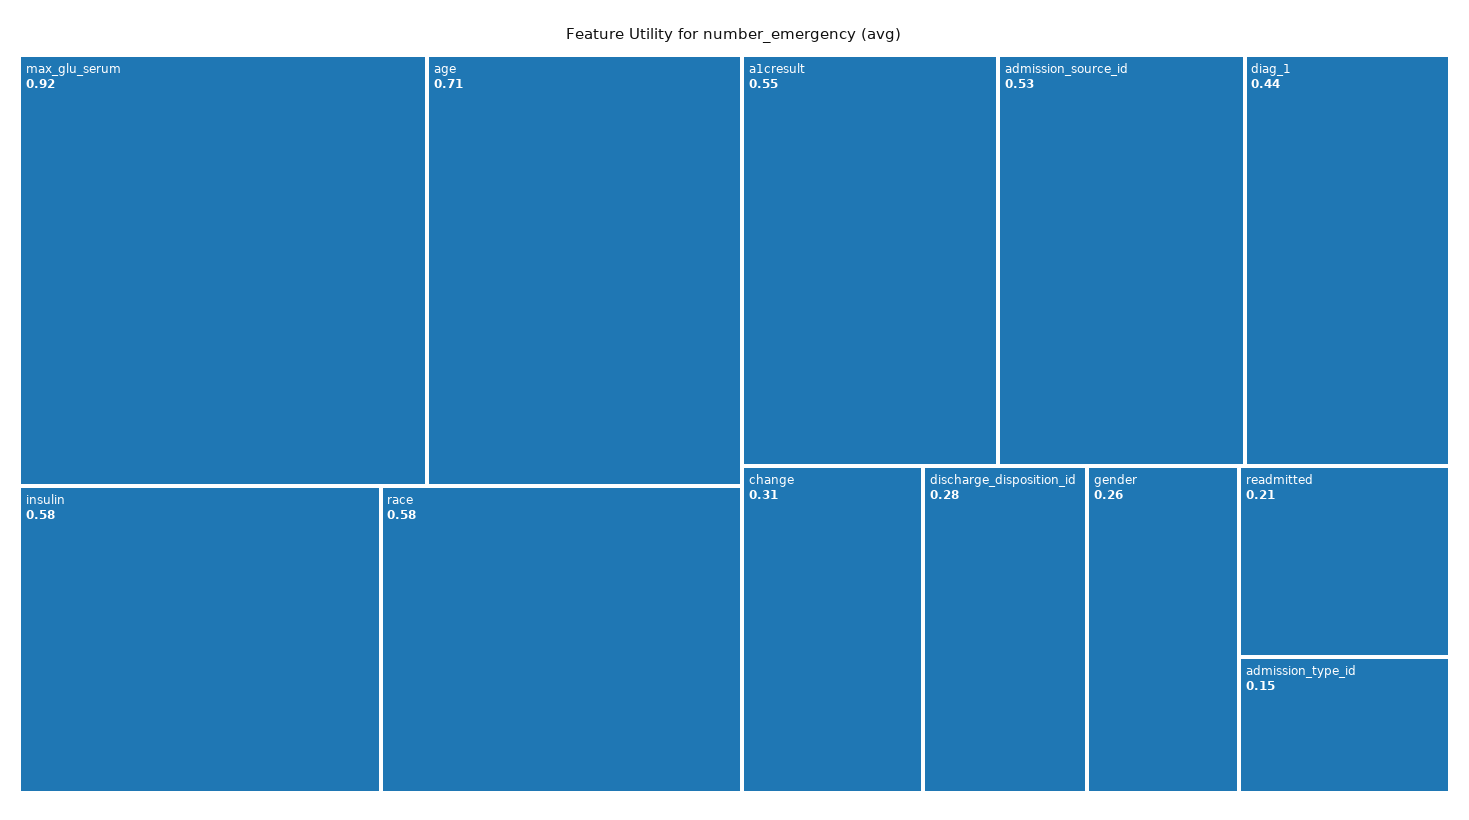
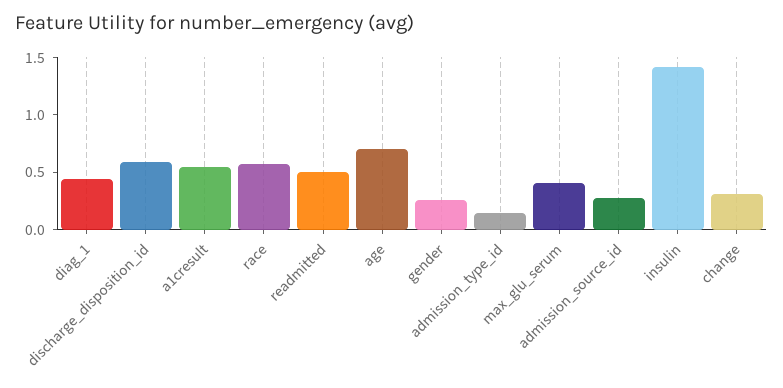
max_glu_serum: 0.92 -> 0.4
insulin: 0.58 -> 1.4
admission_source_id: 0.53 -> 0.3
discharge_disposition_id: 0.28 -> 0.6
readmitted: 0.21 -> 0.5

